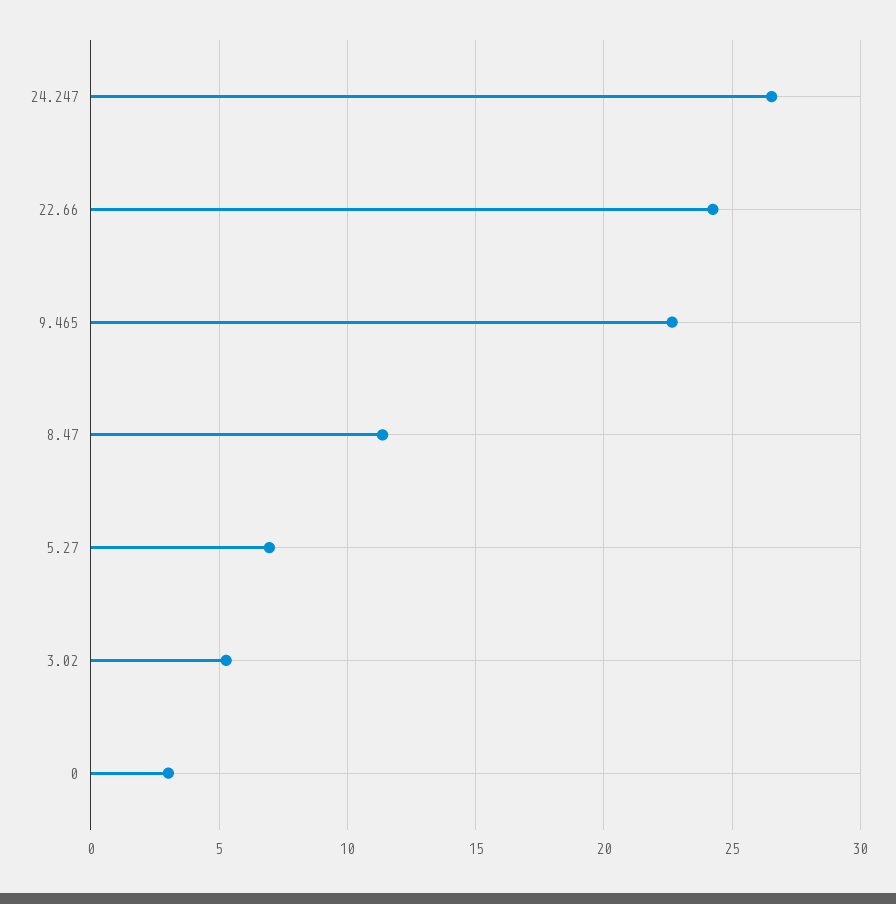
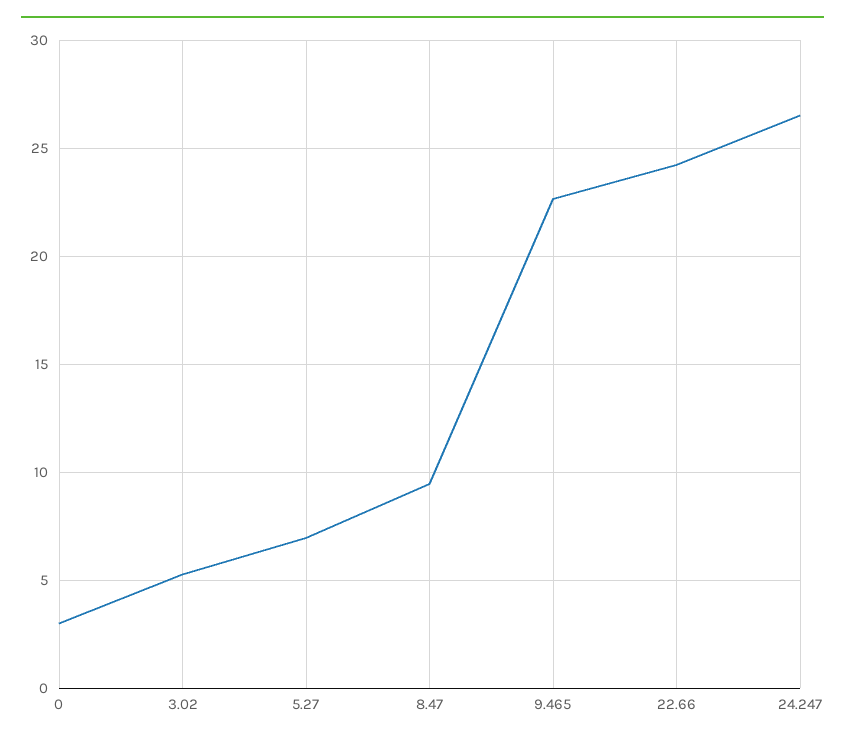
8.47: 11.5 -> 9.5

